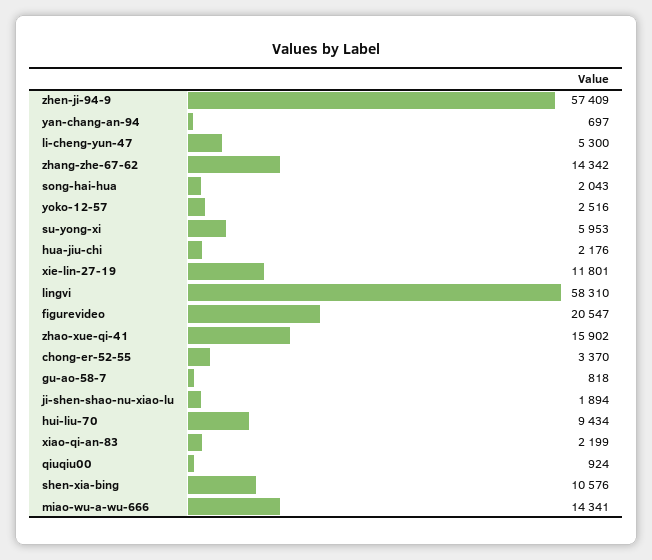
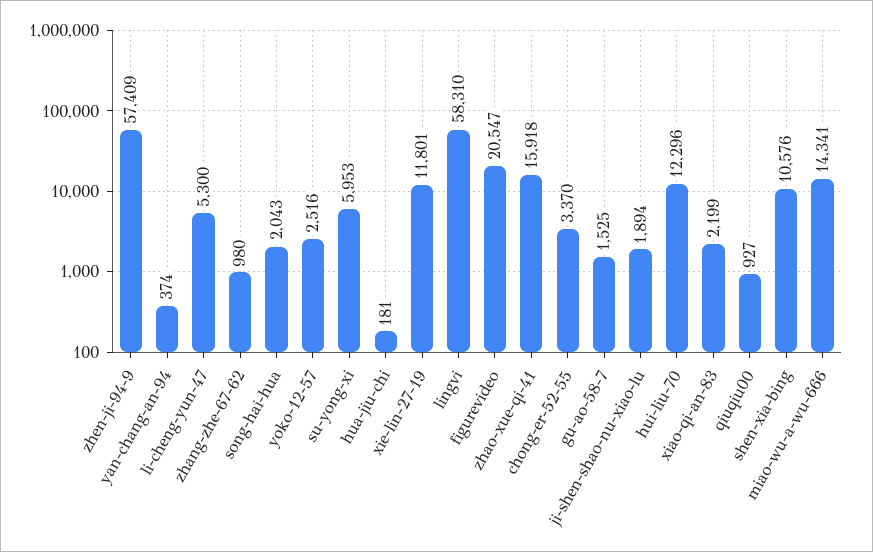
yan-chang-an-94: 697 -> 374
zhang-zhe-67-62: 14342 -> 980
hua-jiu-chi: 2176 -> 181
zhao-xue-qi-41: 15902 -> 15918
gu-ao-58-7: 818 -> 1525
hui-liu-70: 9434 -> 12296
qiuqiu00: 924 -> 927

